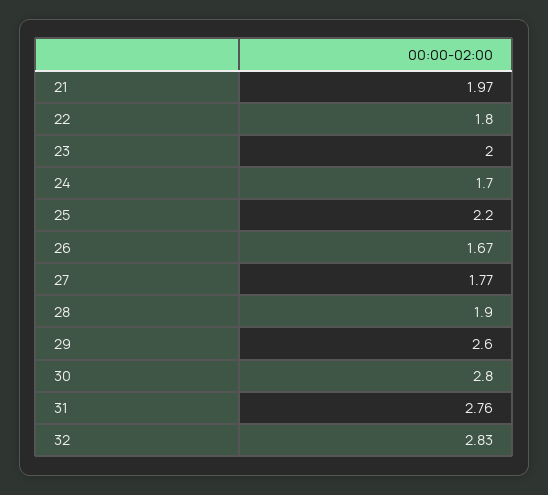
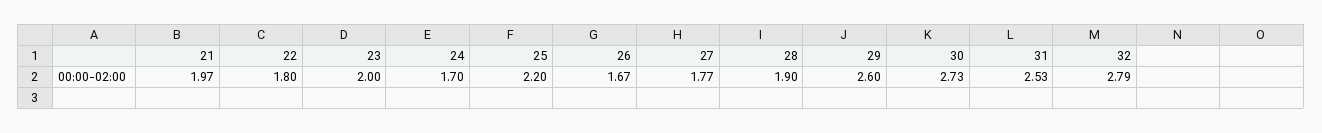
30: 2.8 -> 2.73
31: 2.76 -> 2.53
32: 2.83 -> 2.79

